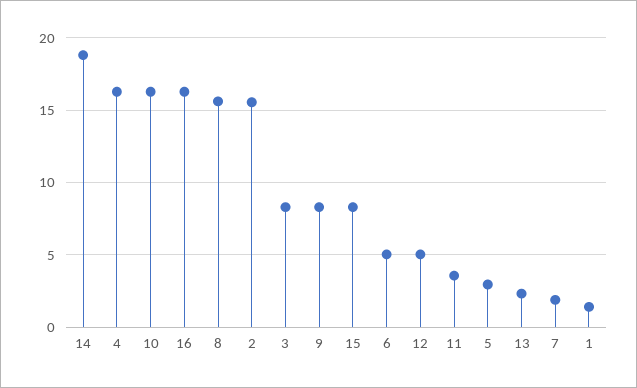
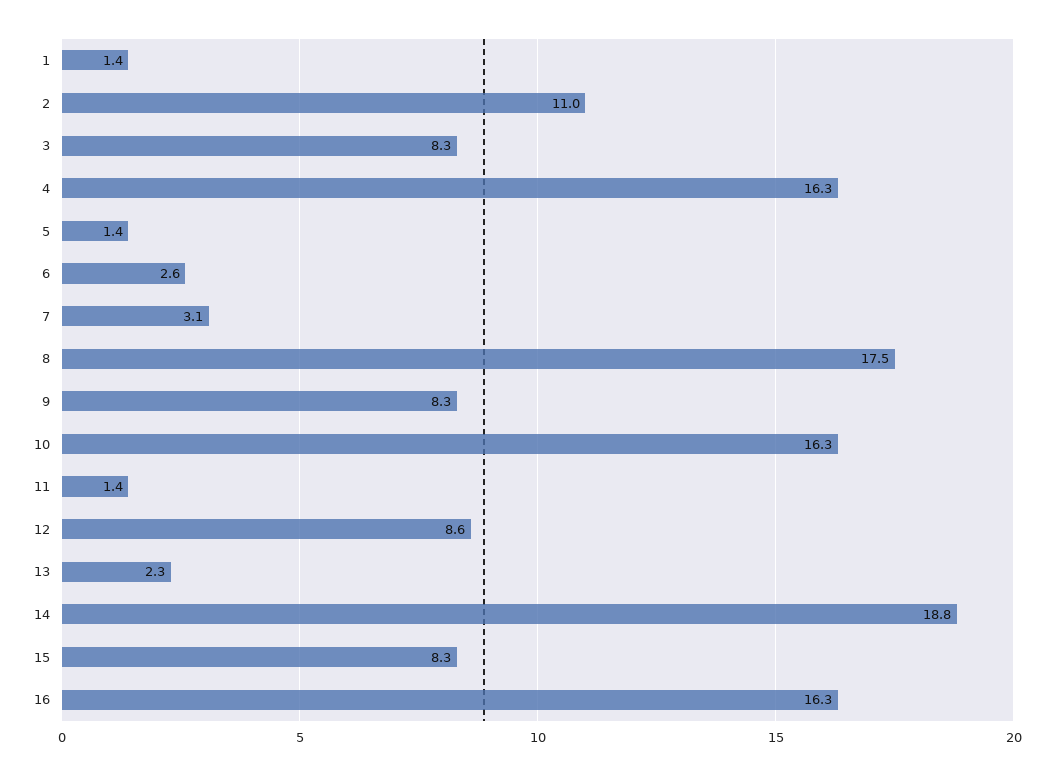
8: 15.5 -> 17.5
2: 15.5 -> 11
6: 5 -> 2.6
12: 5 -> 8.6
11: 3.5 -> 1.4
5: 3 -> 1.4
7: 2 -> 3.1

